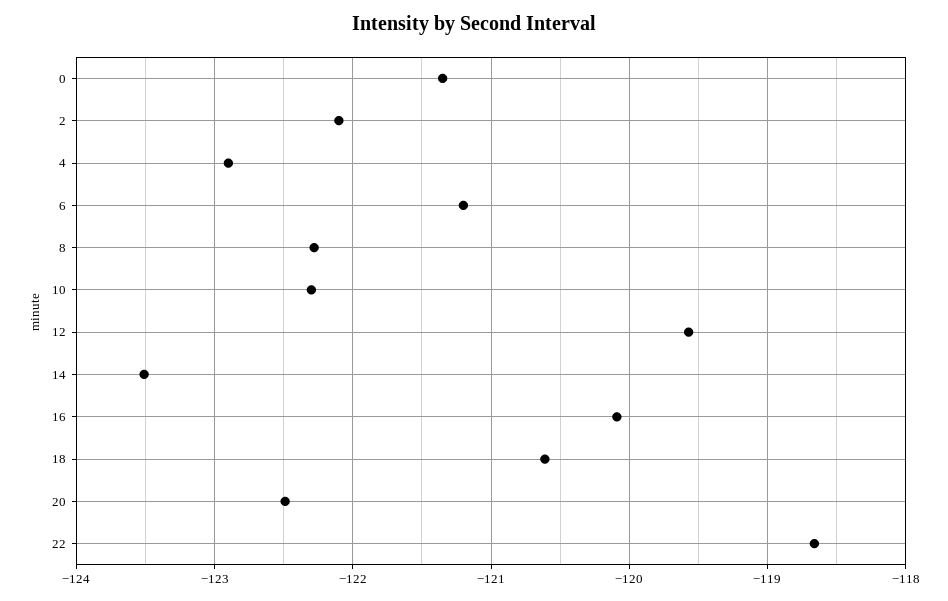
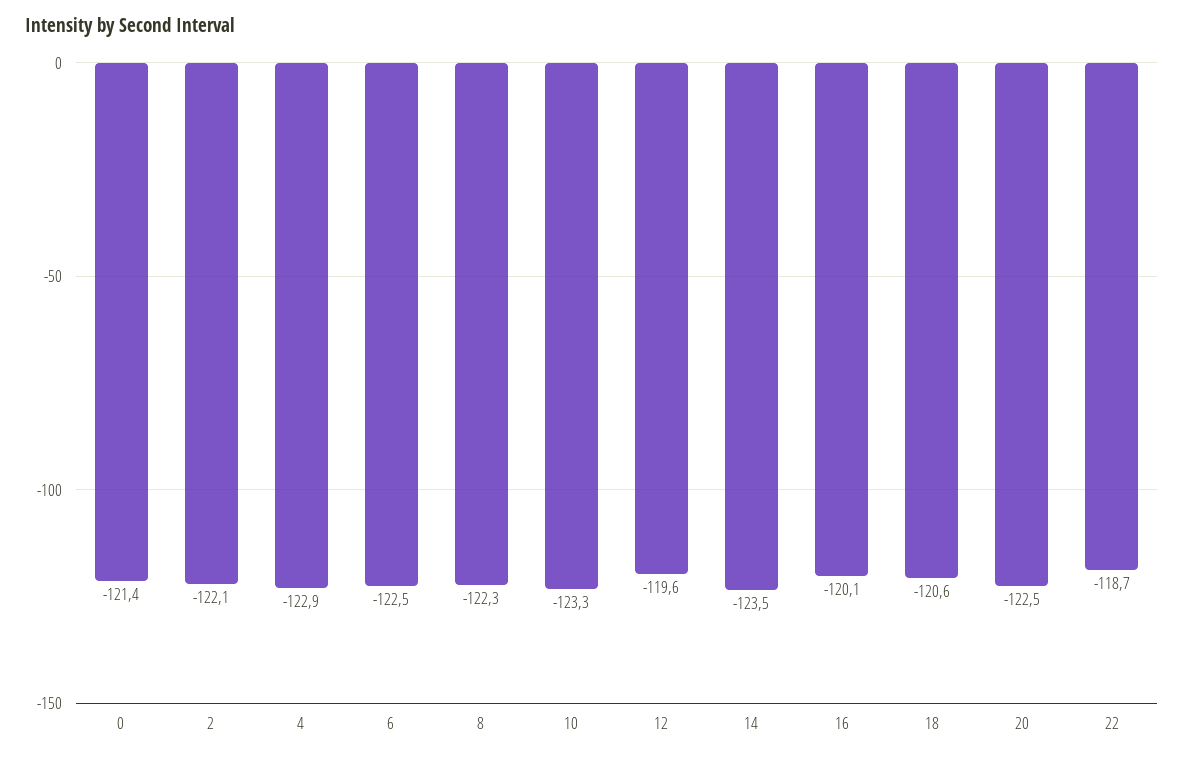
6: -121.2 -> -122.5
10: -122.3 -> -123.3

